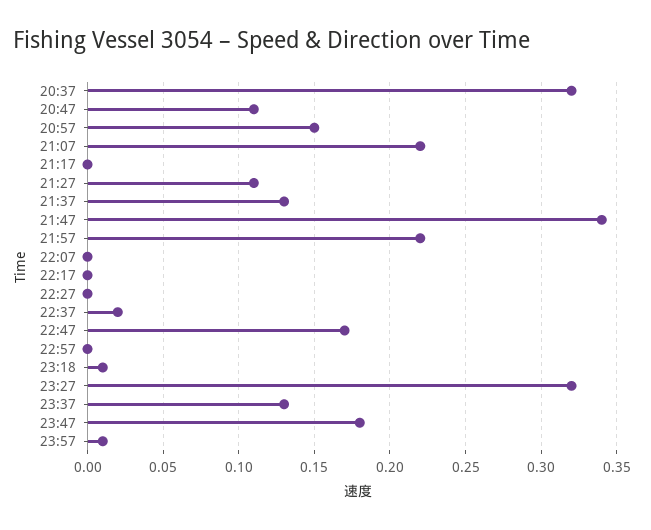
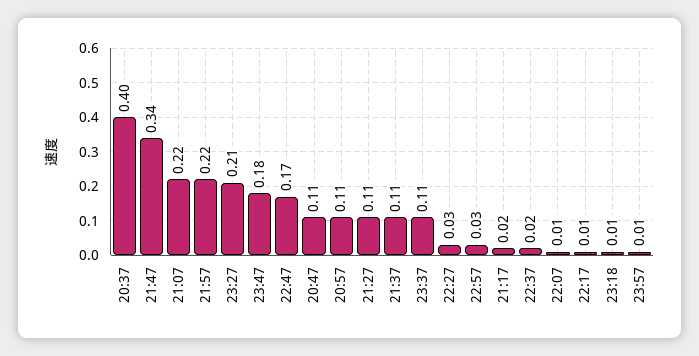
20:37: 0.32 -> 0.4
20:57: 0.15 -> 0.11
21:17: 0 -> 0.02
21:37: 0.13 -> 0.11
22:07: 0 -> 0.01
22:17: 0 -> 0.01
22:27: 0 -> 0.03
22:57: 0 -> 0.03
23:27: 0.32 -> 0.21
23:37: 0.13 -> 0.11

